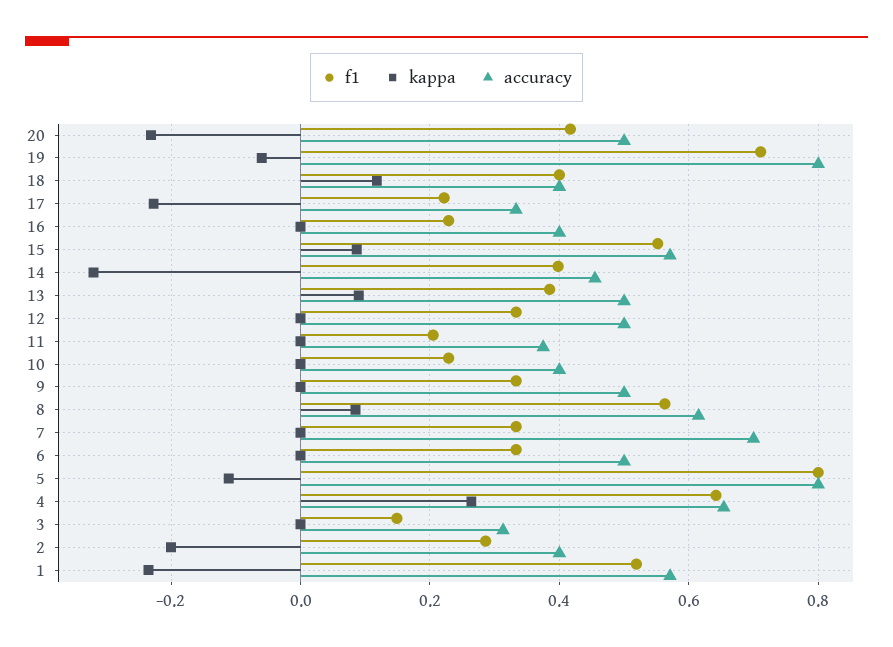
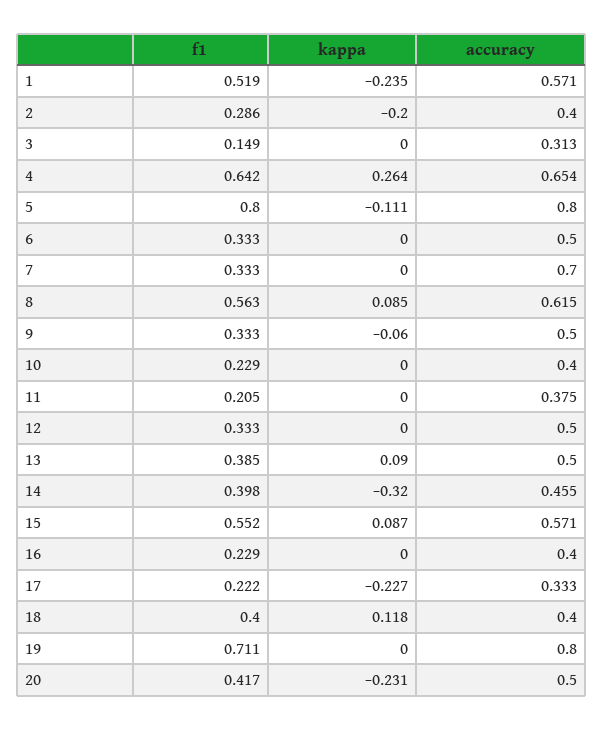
kappa, 19: -0.06 -> 0
kappa, 9: 0 -> -0.06

